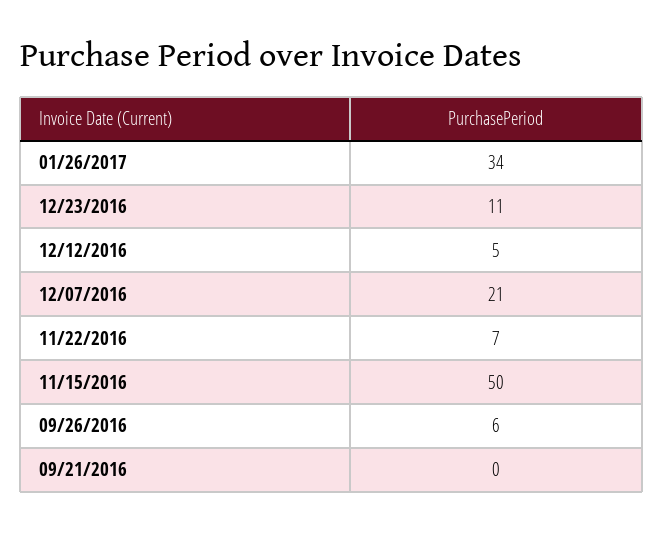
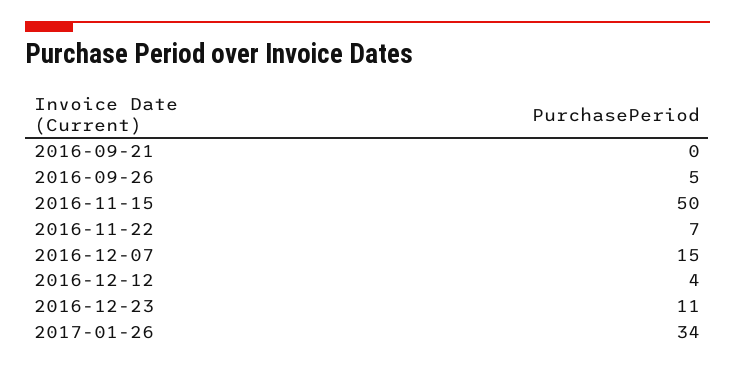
12/12/2016: 5 -> 4
12/07/2016: 21 -> 15
09/26/2016: 6 -> 5

